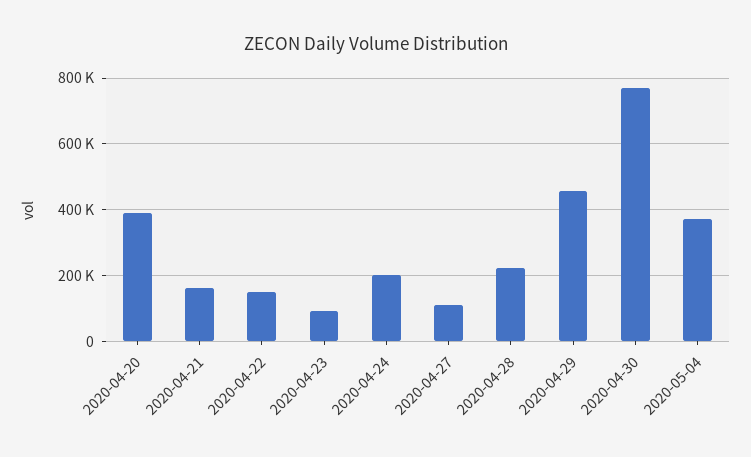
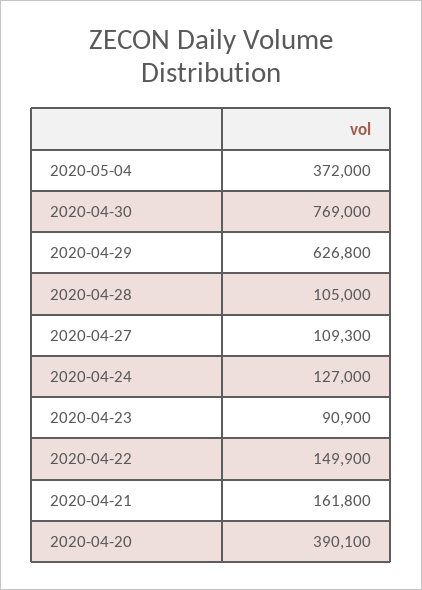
2020-04-24: 200000 -> 127000
2020-04-28: 220000 -> 105000
2020-04-29: 460000 -> 626800

